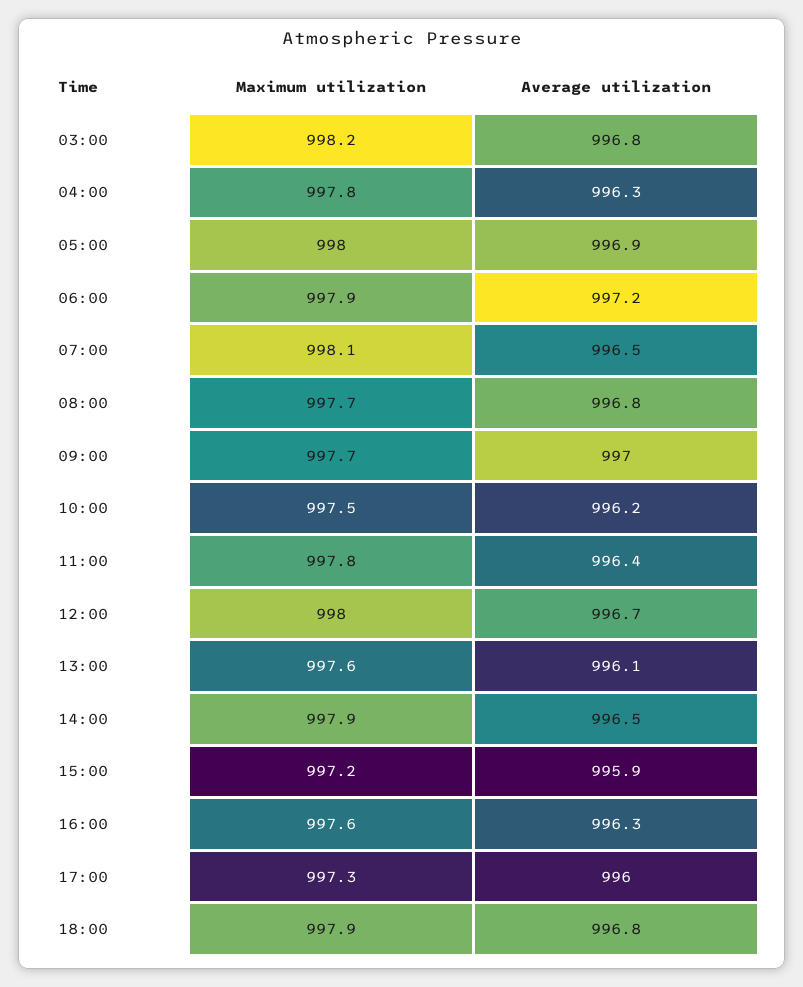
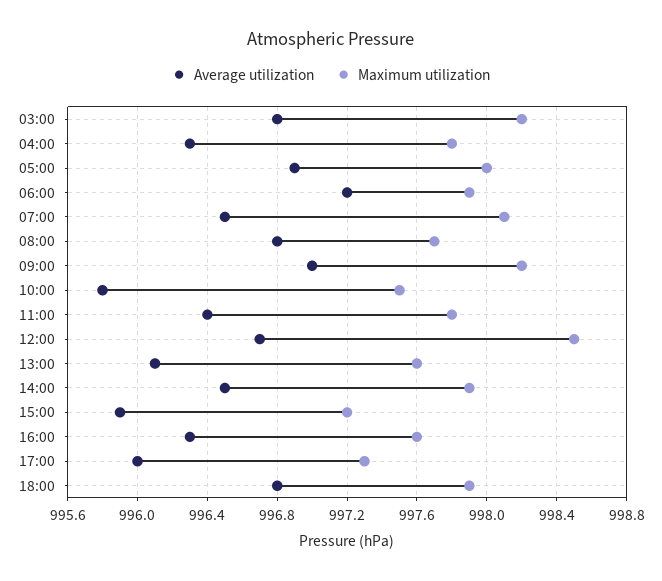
Maximum utilization, 09:00: 997.7 -> 998.2
Average utilization, 10:00: 996.2 -> 995.8
Maximum utilization, 12:00: 998 -> 998.5

